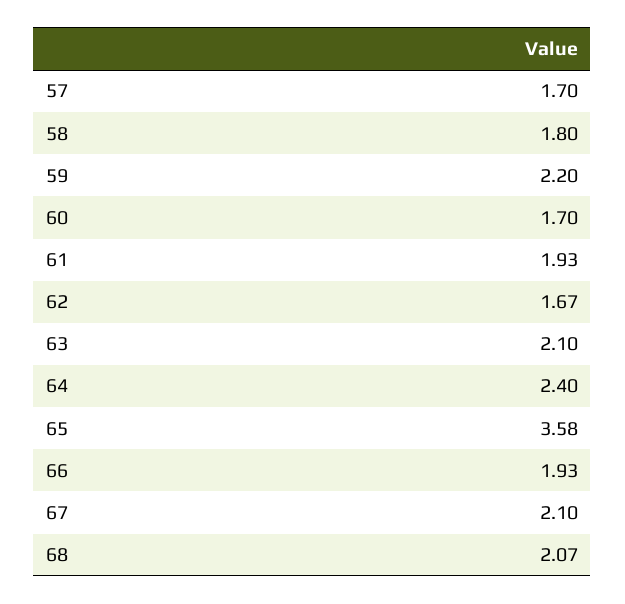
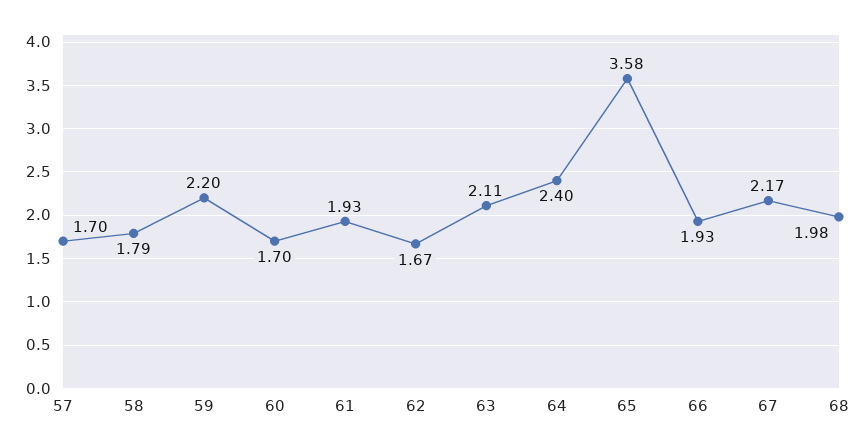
58: 1.8 -> 1.79
63: 2.1 -> 2.11
67: 2.1 -> 2.17
68: 2.07 -> 1.98

